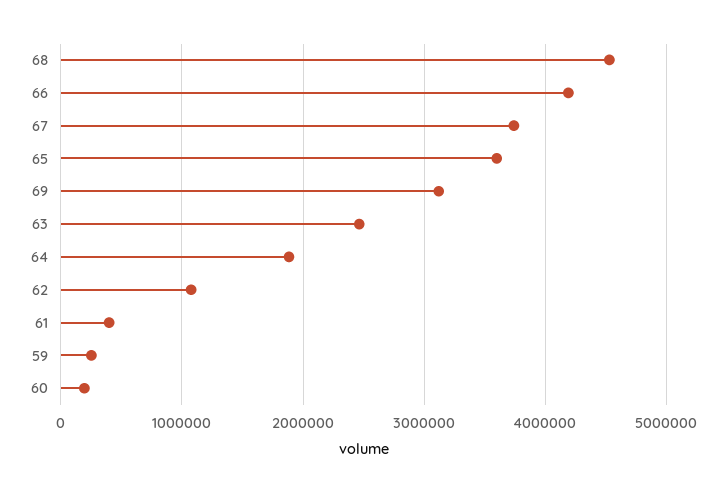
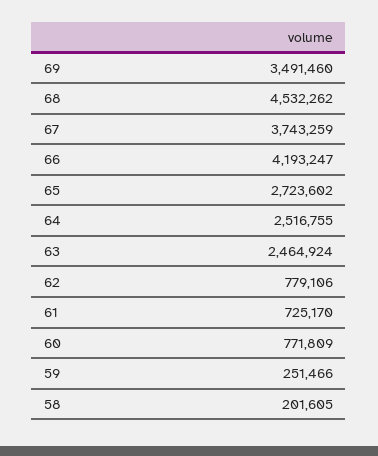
65: 3600000 -> 2723602
69: 3100000 -> 3491460
64: 1900000 -> 2516755
62: 1100000 -> 779106
61: 400000 -> 725170
60: 200000 -> 771809
58: none -> 201605

